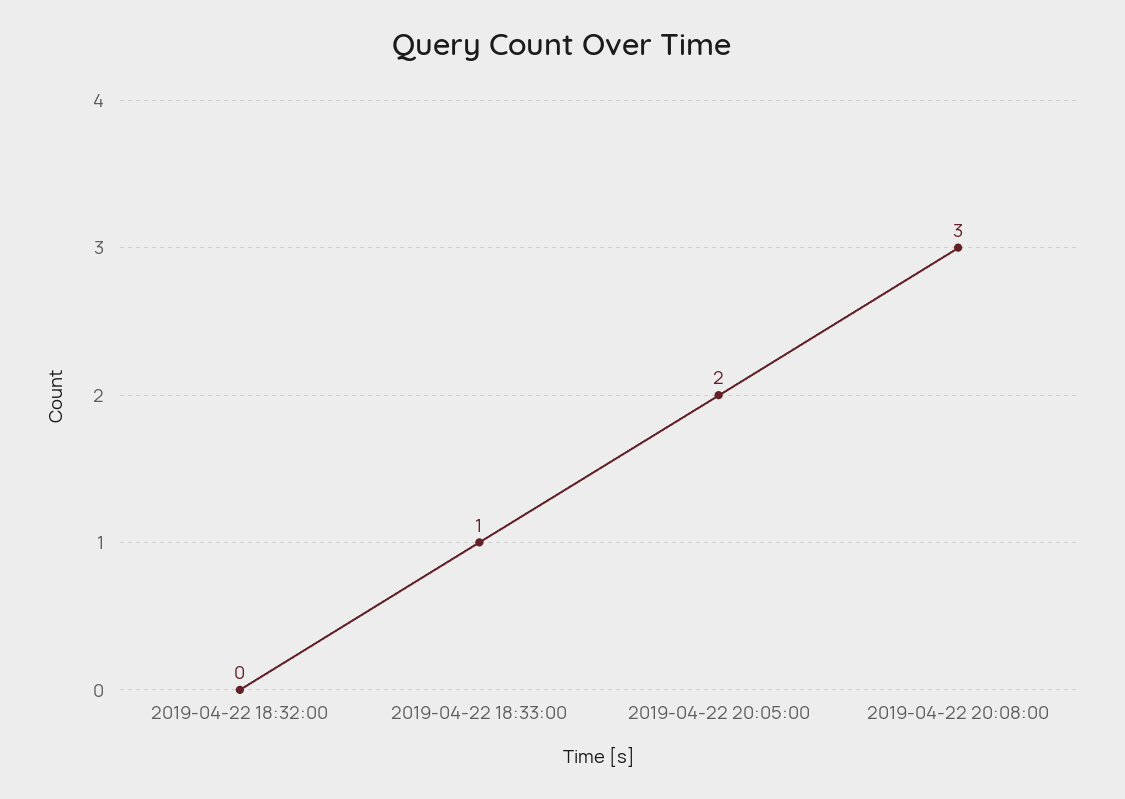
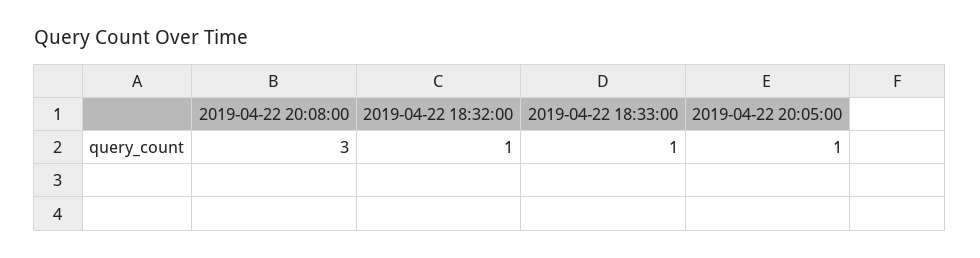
2019-04-22 18:32:00: 0 -> 1
2019-04-22 20:05:00: 2 -> 1

